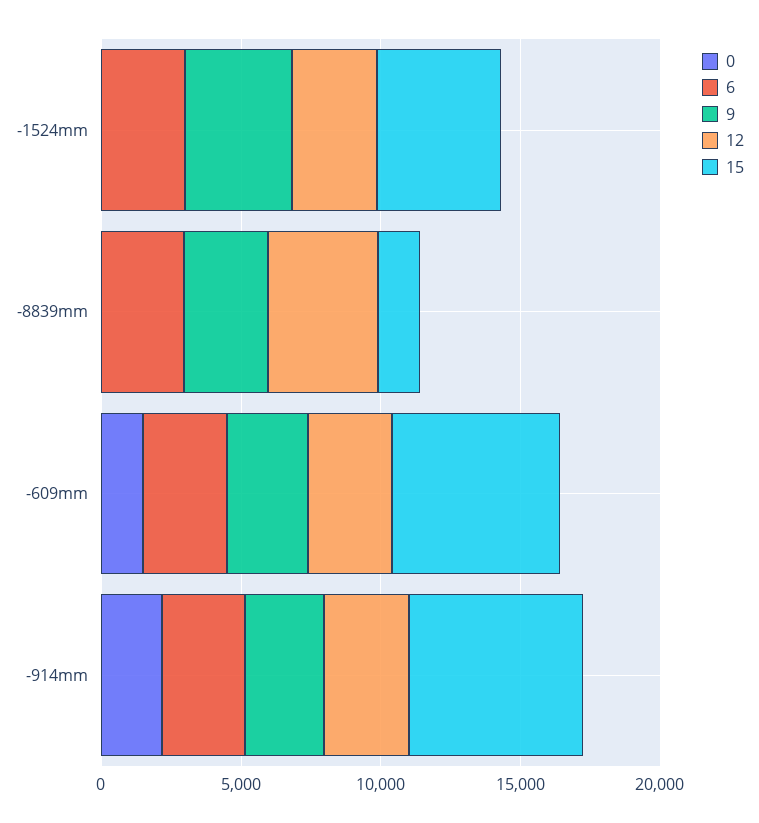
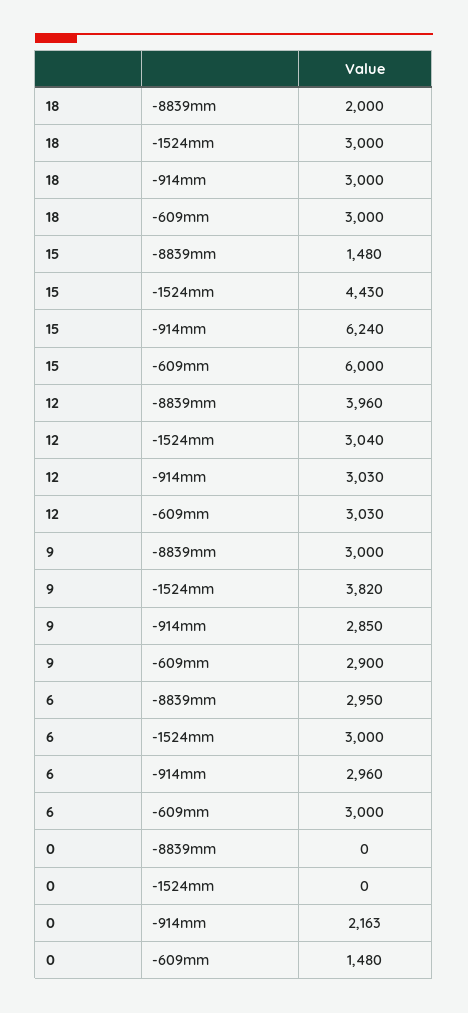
18, -8839mm: none -> 2000
18, -1524mm: none -> 3000
18, -914mm: none -> 3000
18, -609mm: none -> 3000

